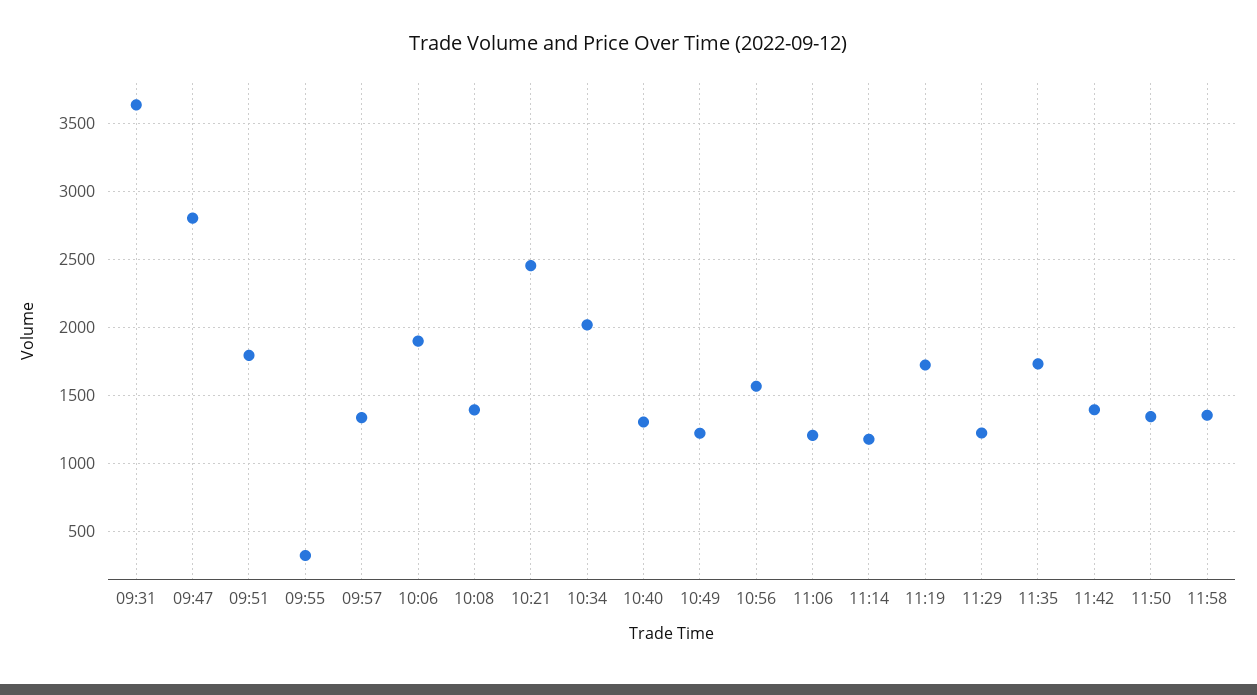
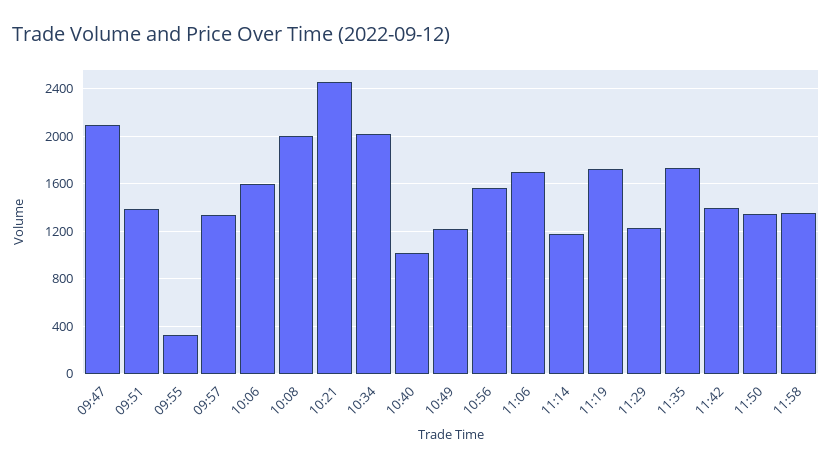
09:31: 3650 -> none
09:47: 2800 -> 2100
09:51: 1800 -> 1400
10:06: 1900 -> 1600
10:08: 1400 -> 2000
10:40: 1300 -> 1000
11:06: 1200 -> 1700

